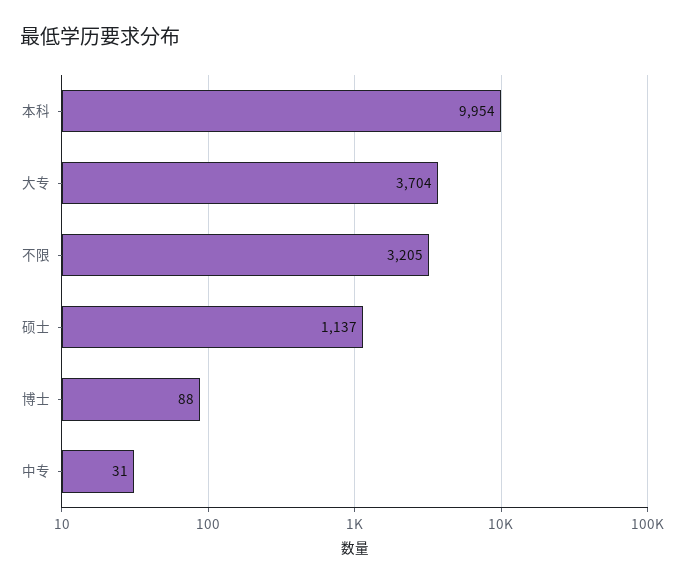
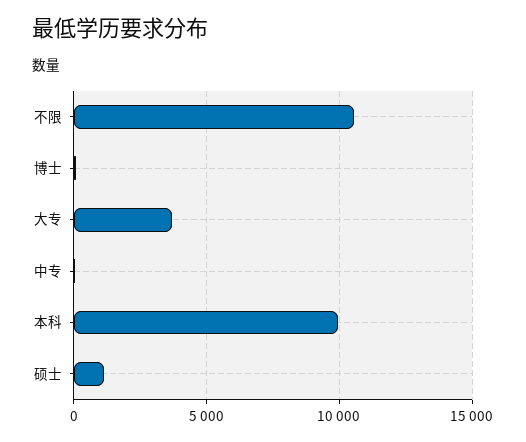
不限: 3205 -> 10500

